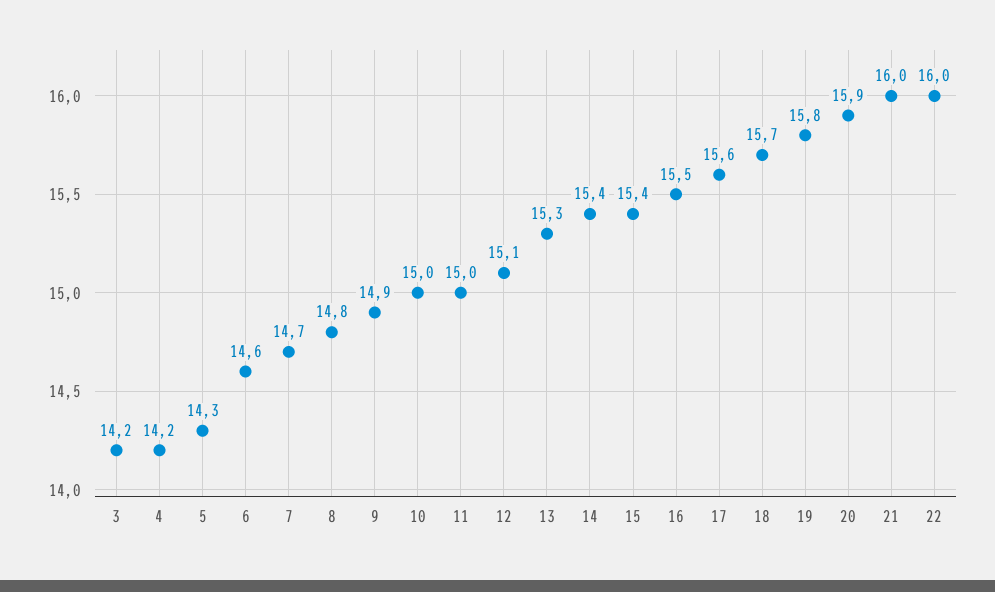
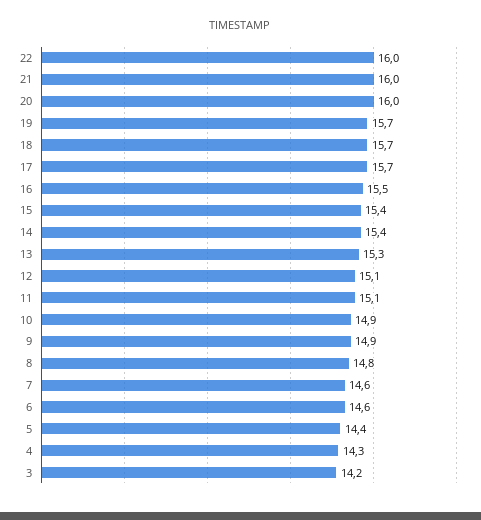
4: 14.2 -> 14.3
5: 14.3 -> 14.4
7: 14.7 -> 14.6
10: 15 -> 14.9
11: 15 -> 15.1
17: 15.6 -> 15.7
19: 15.8 -> 15.7
20: 15.9 -> 16

